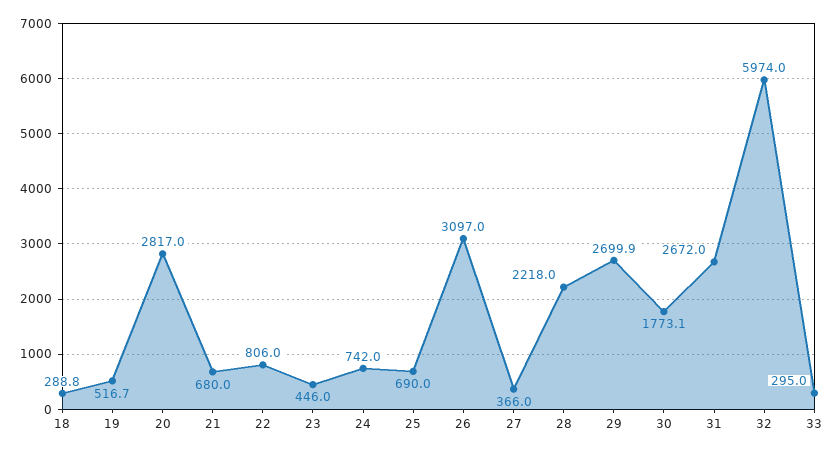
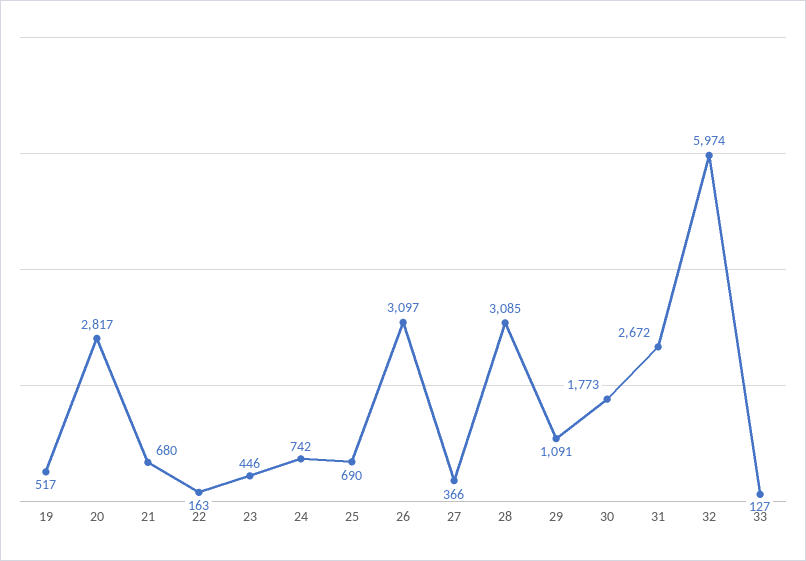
18: 288.8 -> none
22: 806 -> 163
28: 2218 -> 3085
29: 2699.9 -> 1091
33: 295 -> 127

